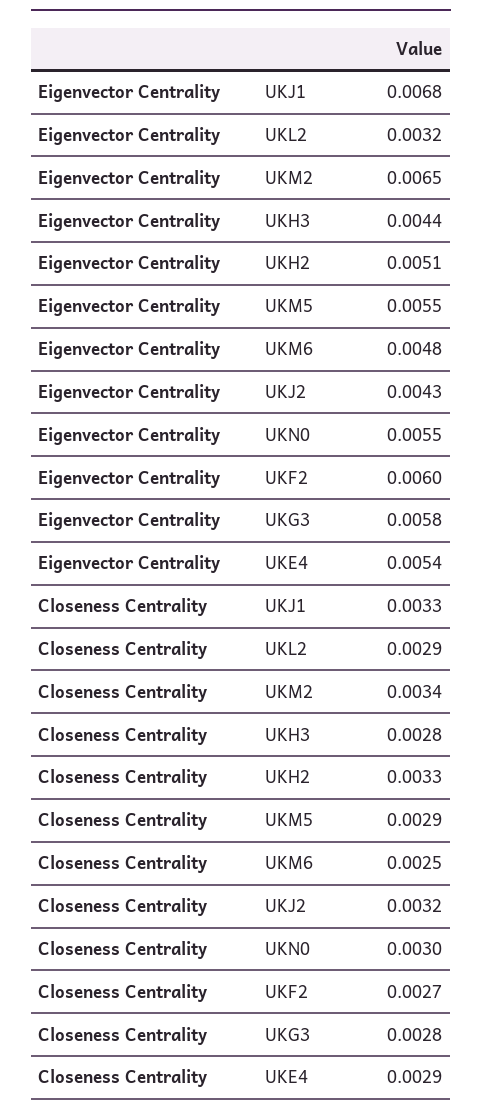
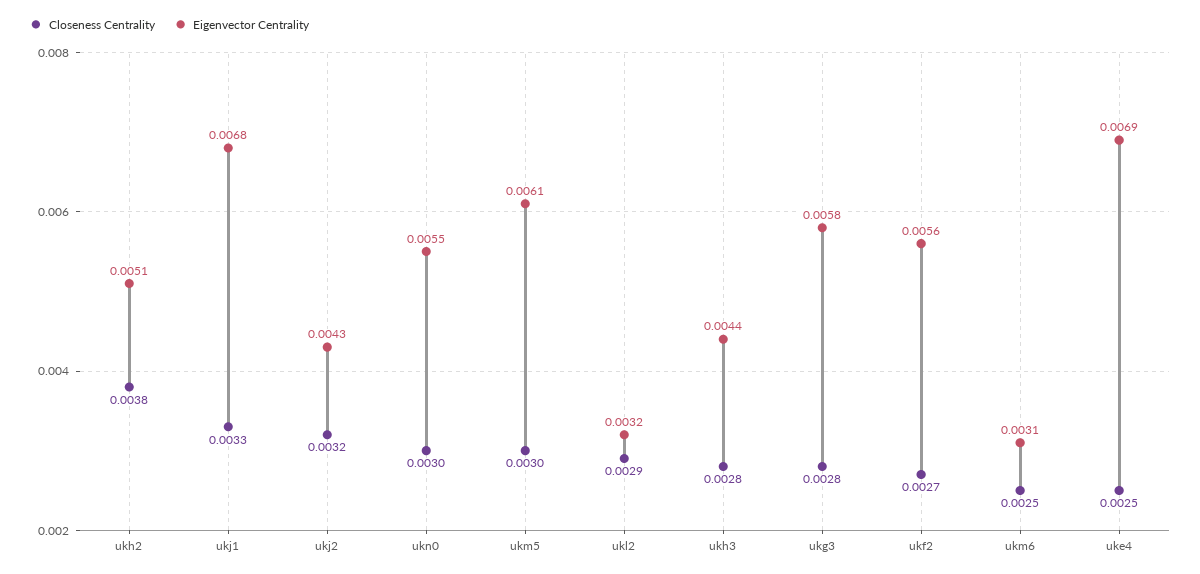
Eigenvector Centrality, UKM2: 0.0065 -> none
Eigenvector Centrality, UKM5: 0.0055 -> 0.0061
Eigenvector Centrality, UKM6: 0.0048 -> 0.0031
Eigenvector Centrality, UKF2: 0.006 -> 0.0056
Eigenvector Centrality, UKE4: 0.0054 -> 0.0069
Closeness Centrality, UKM2: 0.0034 -> none
Closeness Centrality, UKH2: 0.0033 -> 0.0038
Closeness Centrality, UKM5: 0.0029 -> 0.003
Closeness Centrality, UKE4: 0.0029 -> 0.0025

